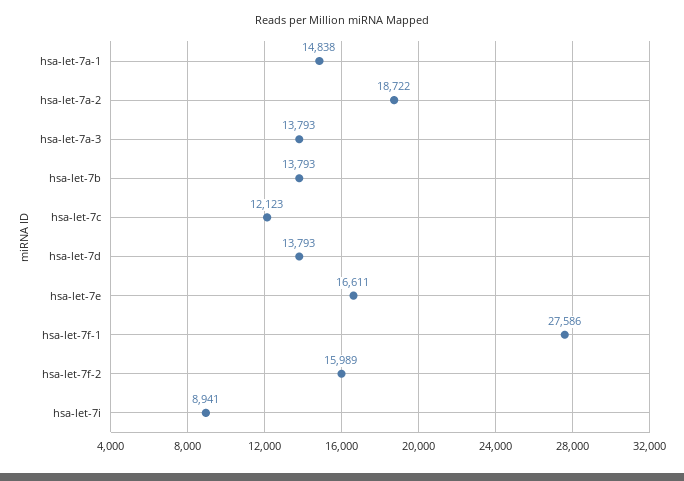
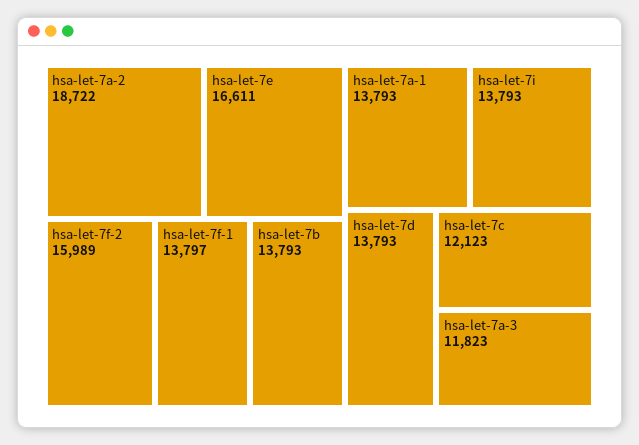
hsa-let-7a-1: 14838 -> 13793
hsa-let-7a-3: 13793 -> 11823
hsa-let-7f-1: 27586 -> 13797
hsa-let-7i: 8941 -> 13793

